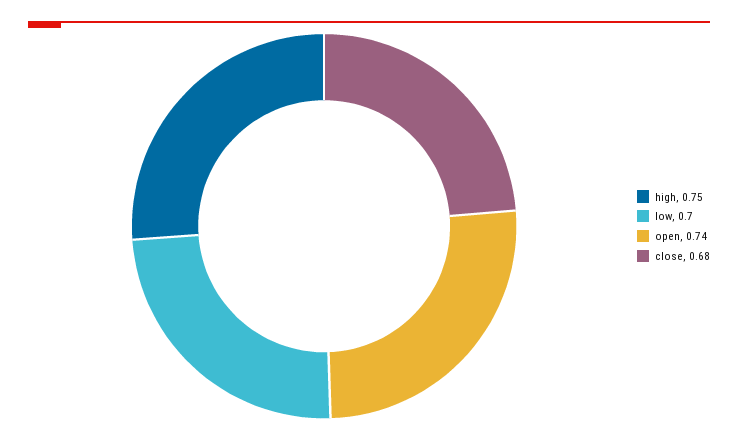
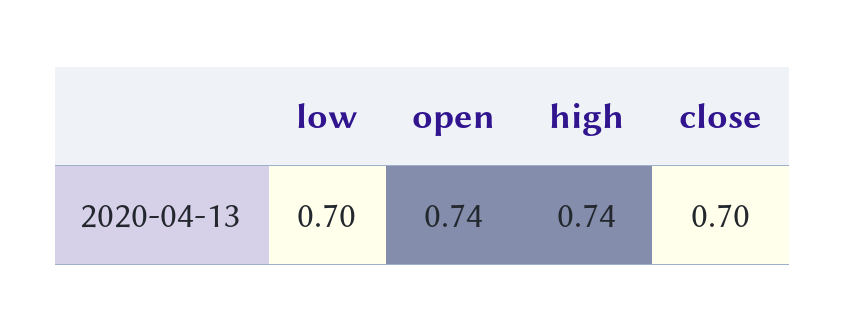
high: 0.75 -> 0.74
close: 0.68 -> 0.7

